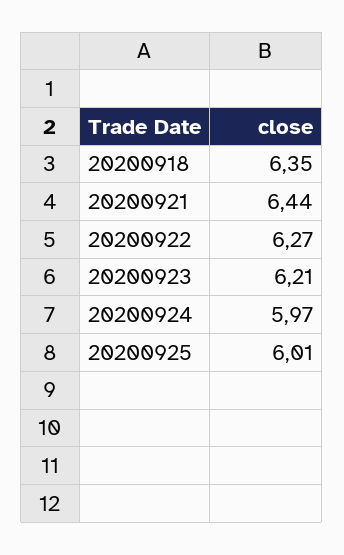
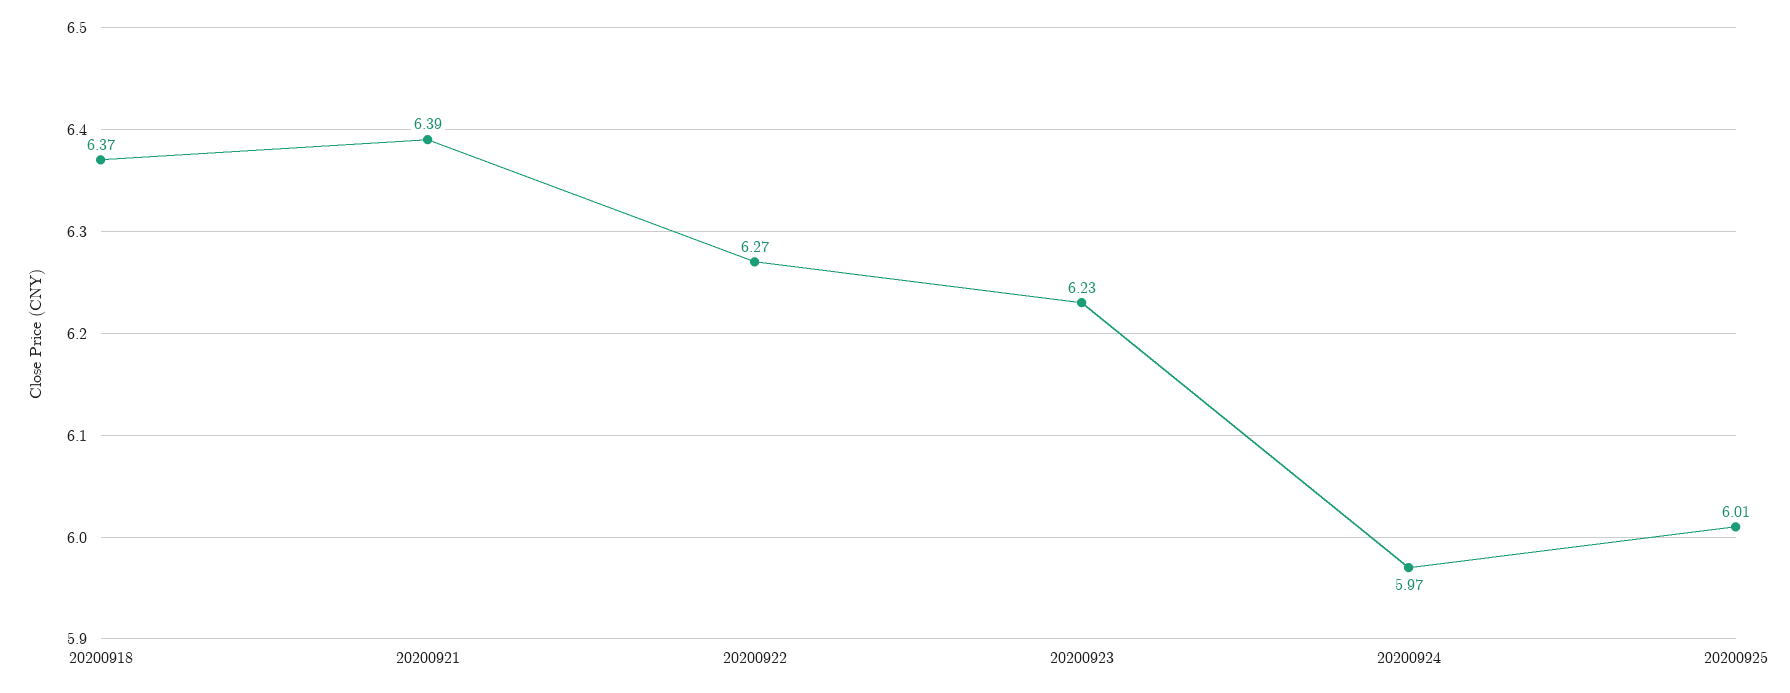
20200918: 6.35 -> 6.37
20200921: 6.44 -> 6.39
20200923: 6.21 -> 6.23

